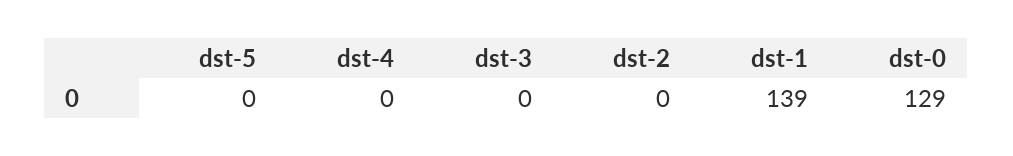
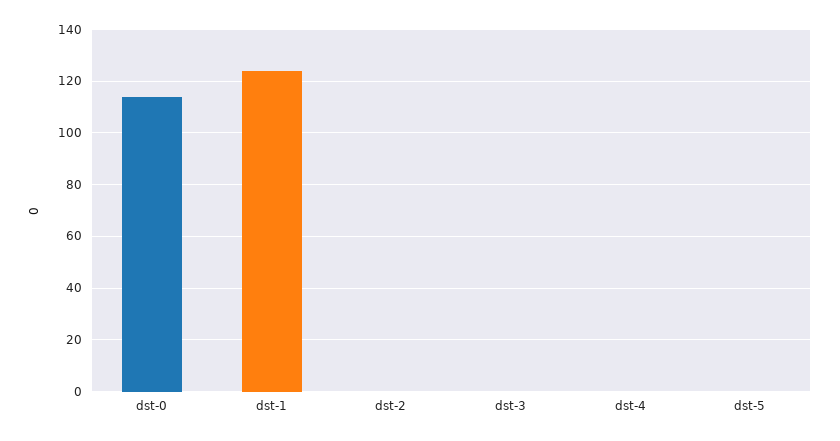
dst-1: 139 -> 125
dst-0: 129 -> 115

